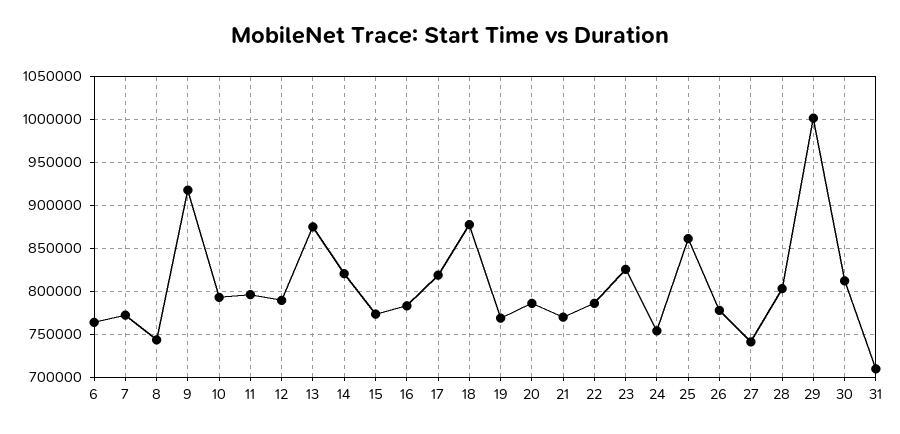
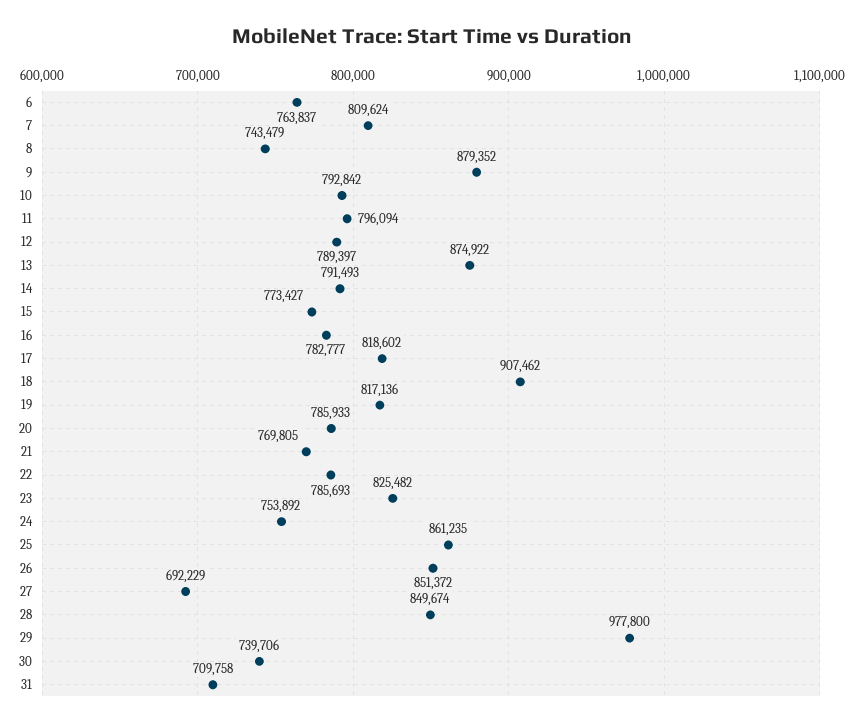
7: 770000 -> 809624
9: 920000 -> 879352
14: 820000 -> 791493
18: 880000 -> 907462
19: 770000 -> 817136
26: 780000 -> 851372
27: 740000 -> 692229
28: 800000 -> 849674
29: 1000000 -> 977800
30: 810000 -> 739706

